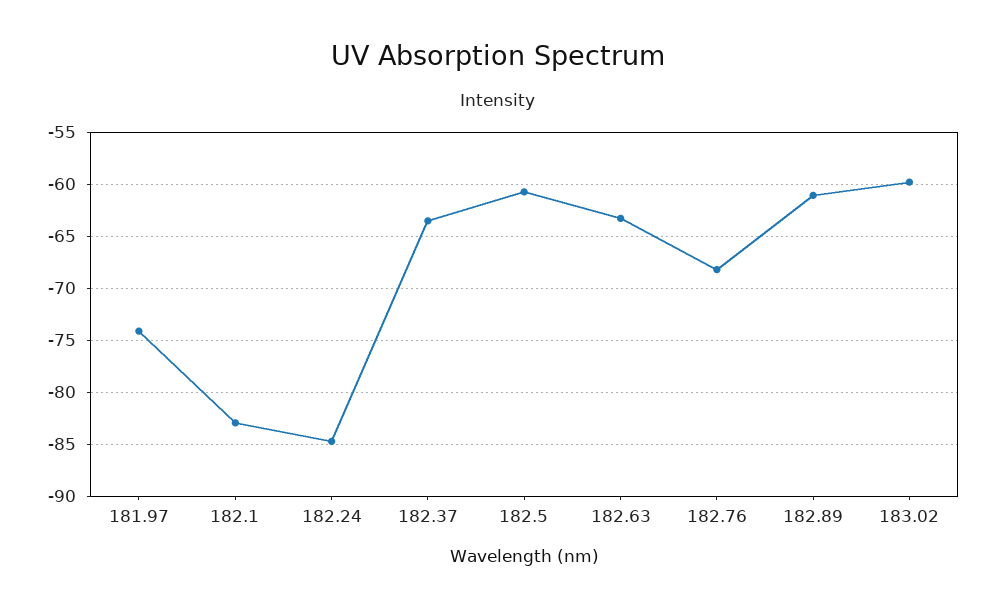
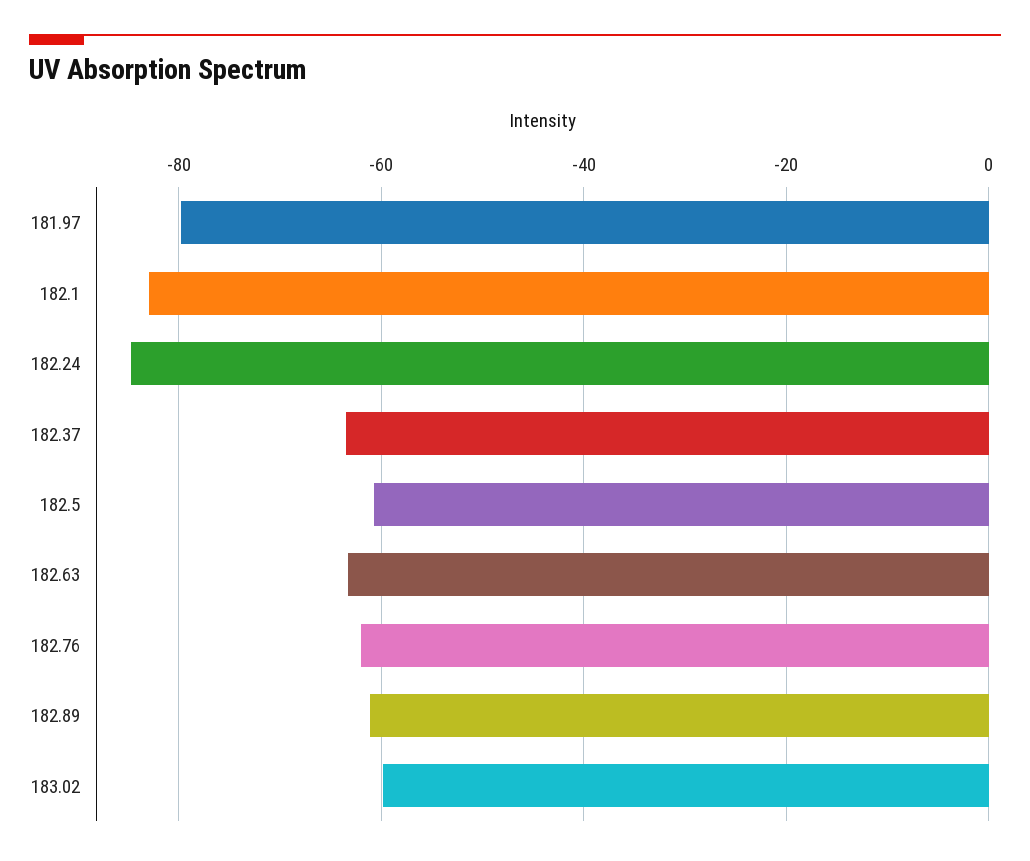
181.97: -74 -> -80
182.76: -68 -> -62

